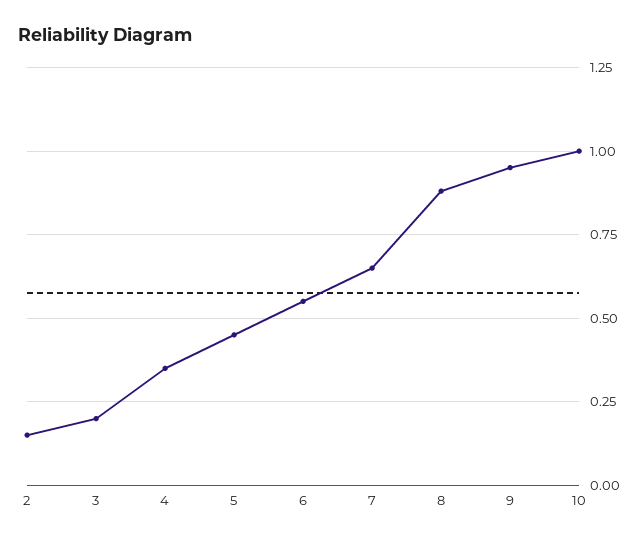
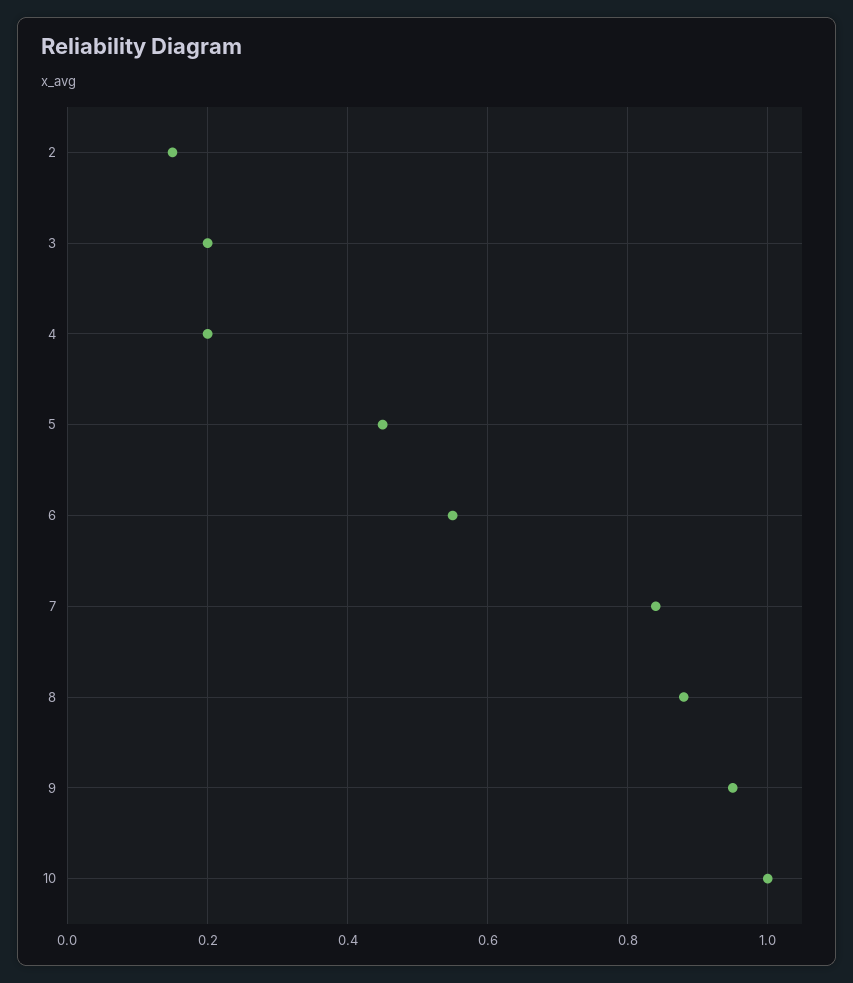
4: 0.35 -> 0.2
7: 0.65 -> 0.85

